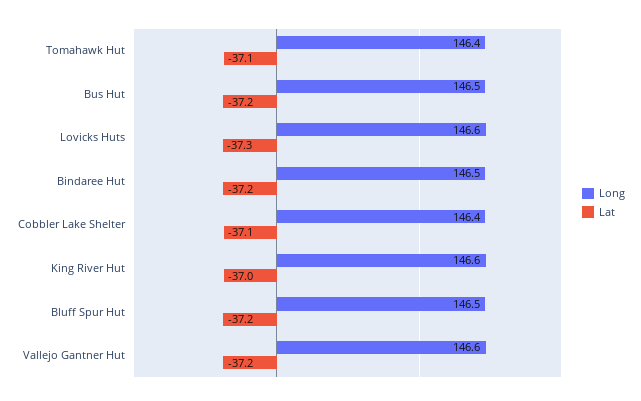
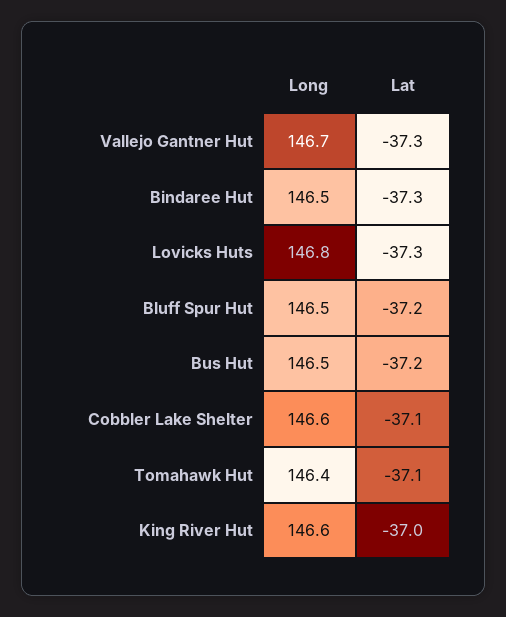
Long, Lovicks Huts: 146.6 -> 146.8
Lat, Bindaree Hut: -37.2 -> -37.3
Long, Cobbler Lake Shelter: 146.4 -> 146.6
Long, Vallejo Gantner Hut: 146.6 -> 146.7
Lat, Vallejo Gantner Hut: -37.2 -> -37.3

